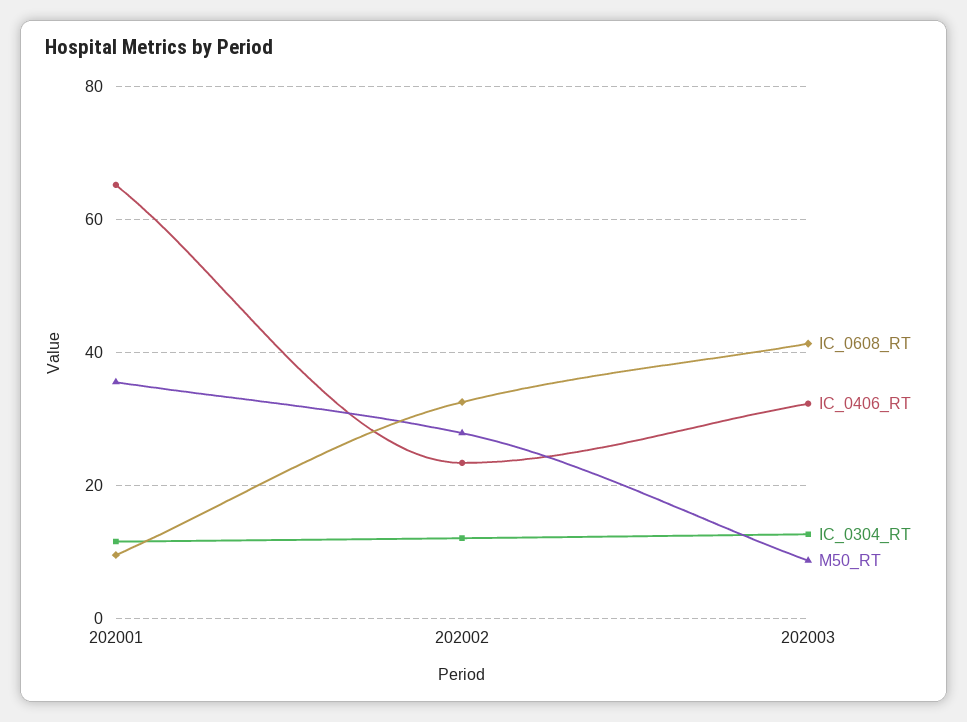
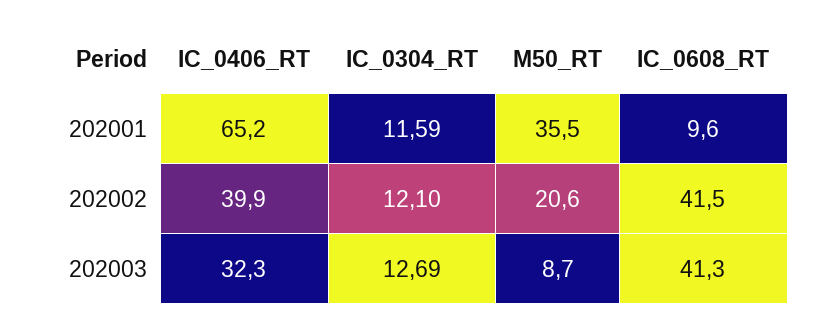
IC_0608_RT, 202002: 32 -> 41.5
IC_0406_RT, 202002: 24 -> 39.9
M50_RT, 202002: 28 -> 20.6

